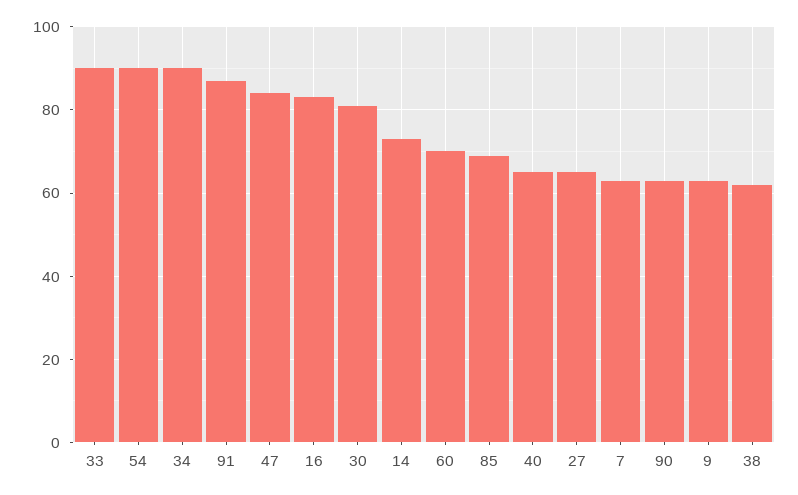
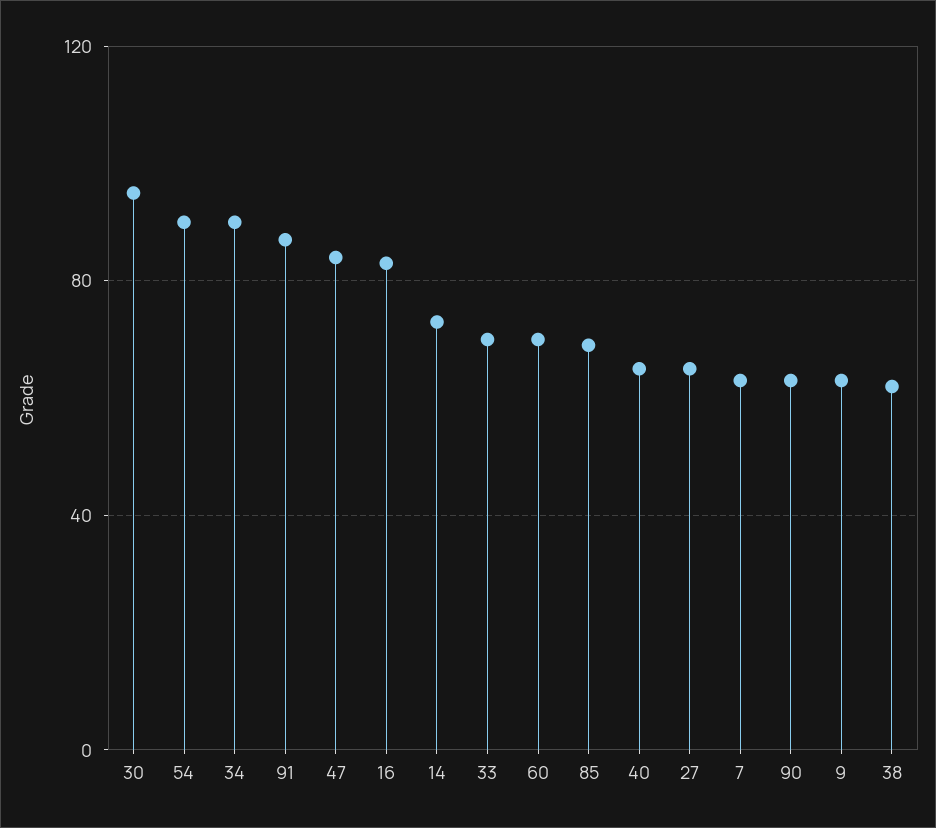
33: 90 -> 70
30: 80 -> 95

